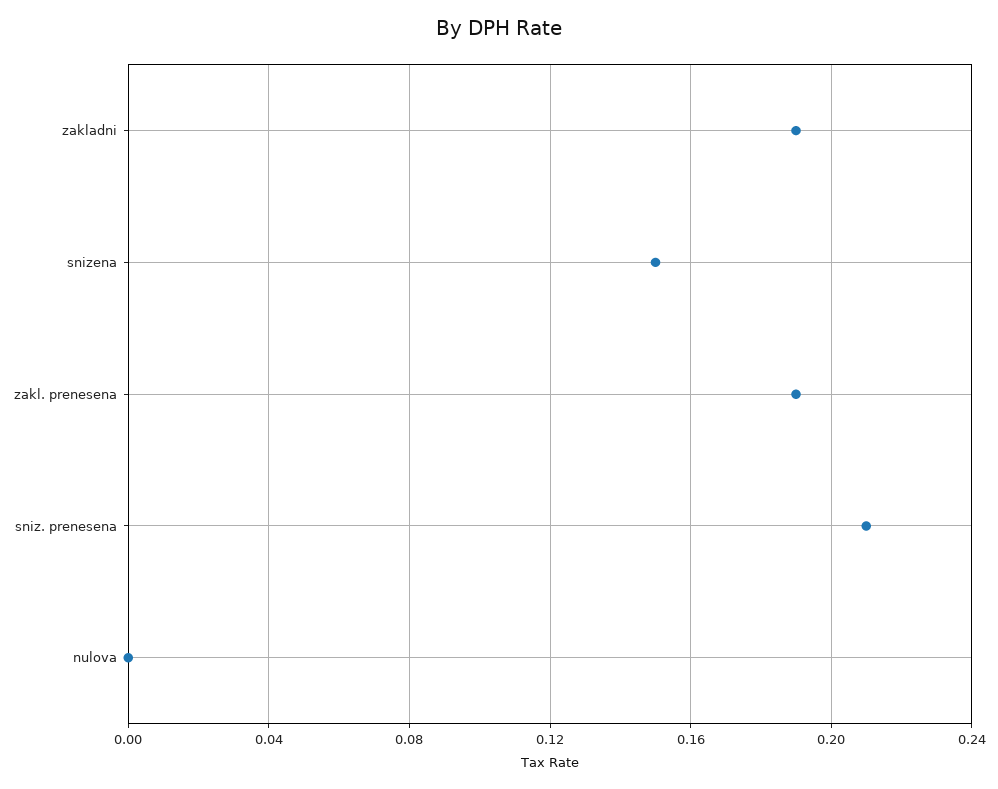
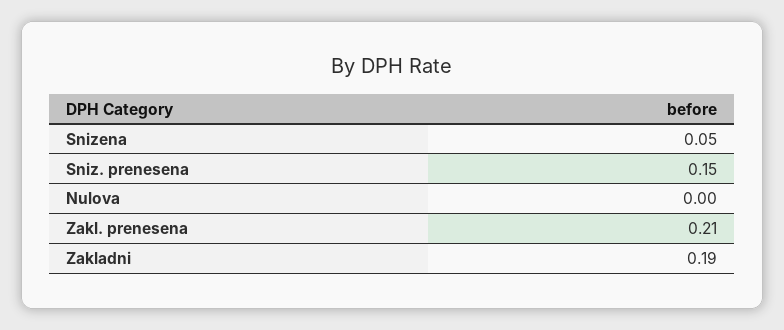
snizena: 0.15 -> 0.05
zakl. prenesena: 0.19 -> 0.21
sniz. prenesena: 0.21 -> 0.15

